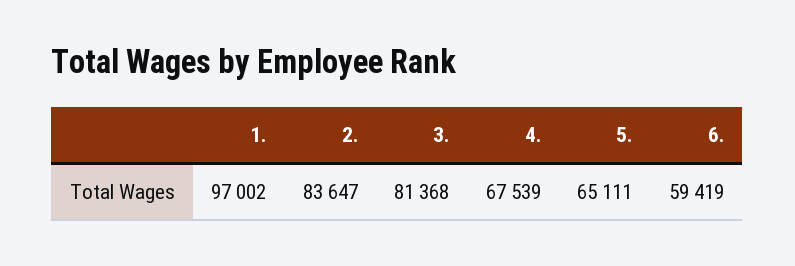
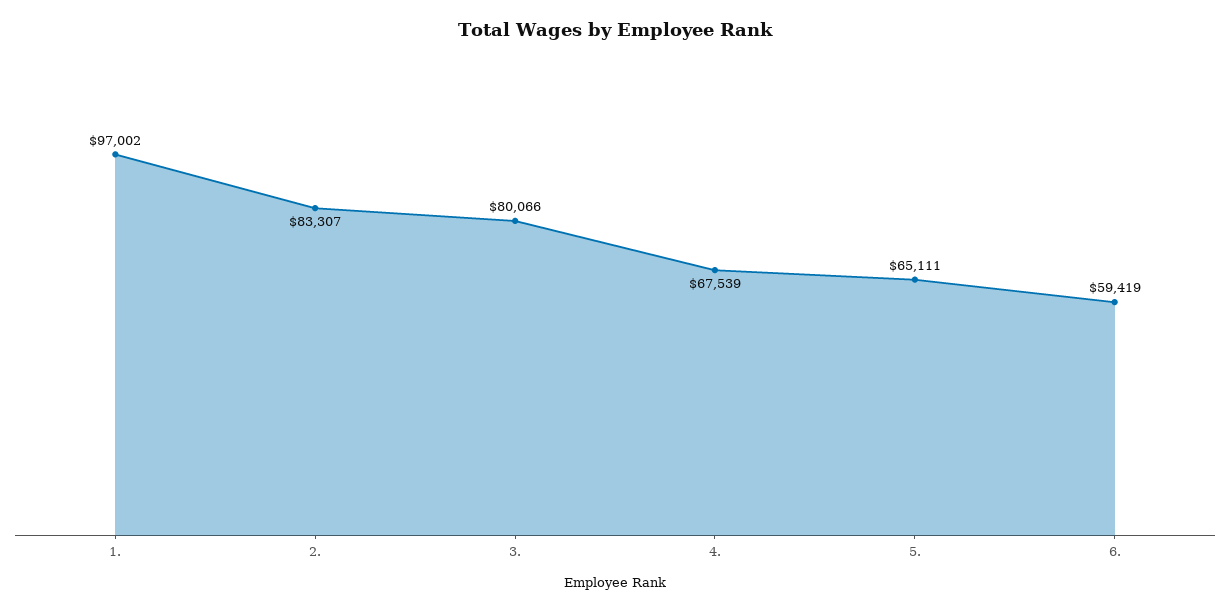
2.: 83647 -> 83307
3.: 81368 -> 80066

